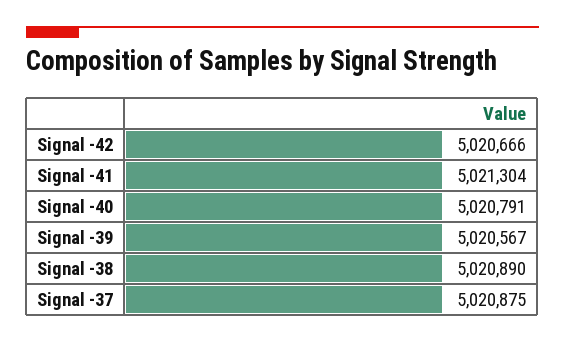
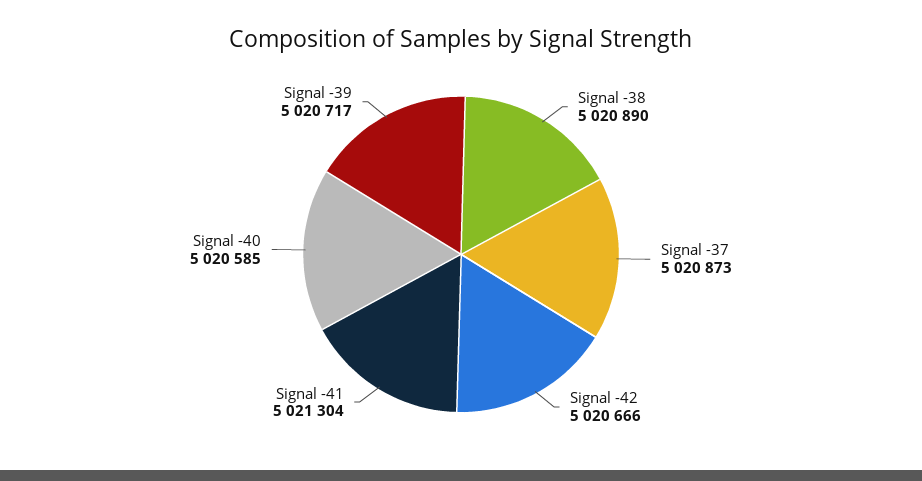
Signal -40: 5020791 -> 5020585
Signal -39: 5020567 -> 5020717
Signal -37: 5020875 -> 5020873

